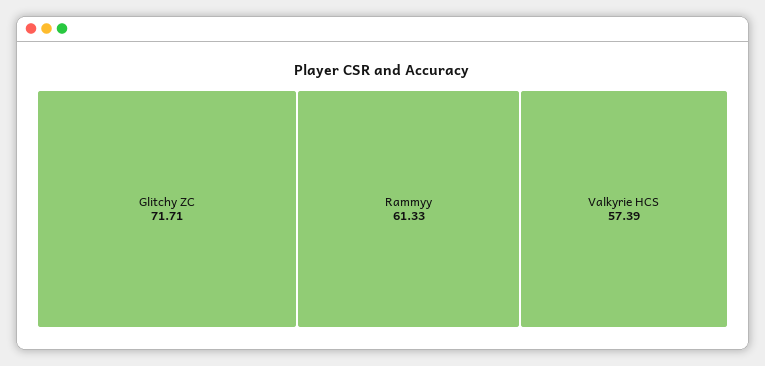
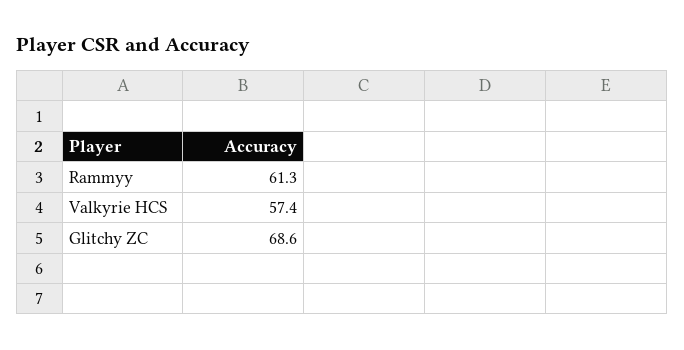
Glitchy ZC: 71.71 -> 68.6

